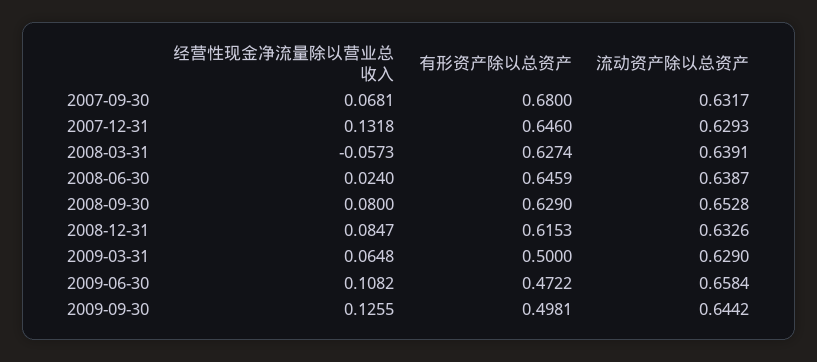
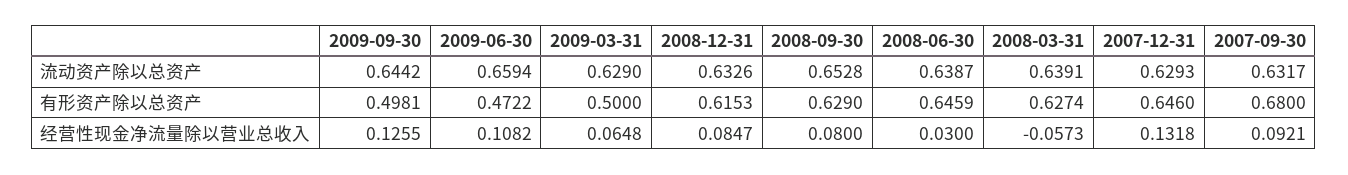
经营性现金净流量除以营业总收入, 2007-09-30: 0.0681 -> 0.0921
经营性现金净流量除以营业总收入, 2008-06-30: 0.024 -> 0.03
流动资产除以总资产, 2009-06-30: 0.6584 -> 0.6594

